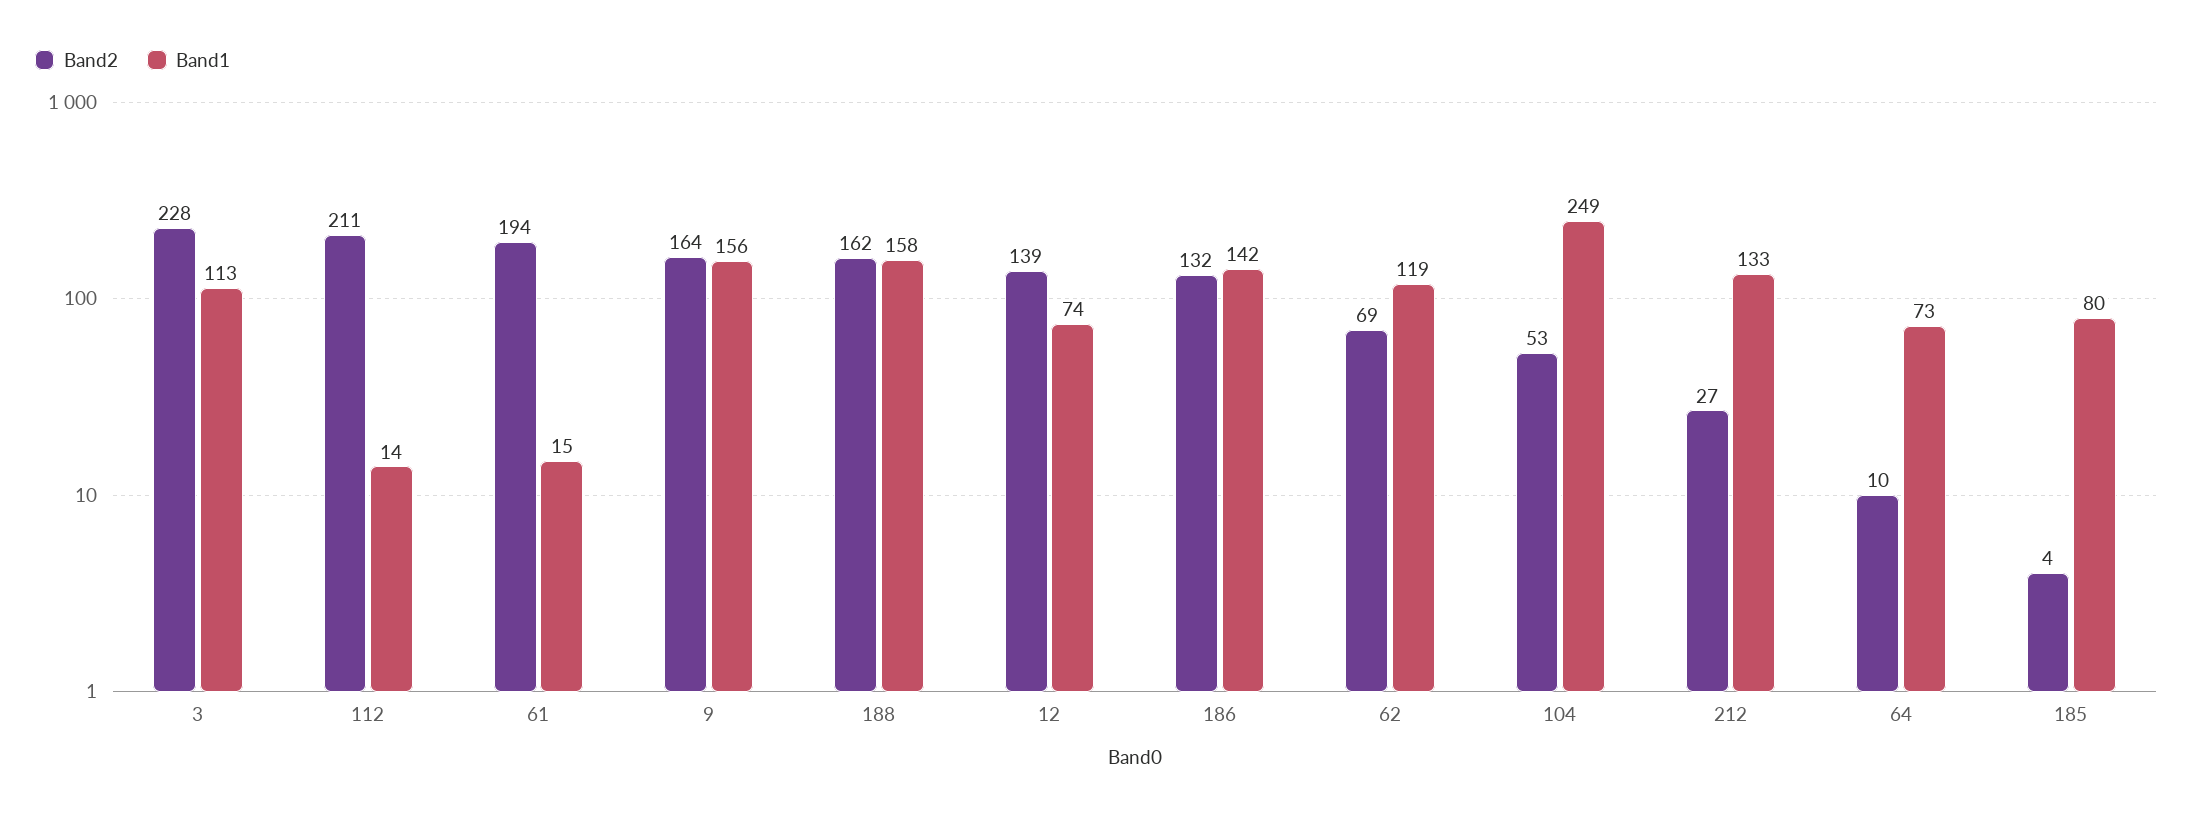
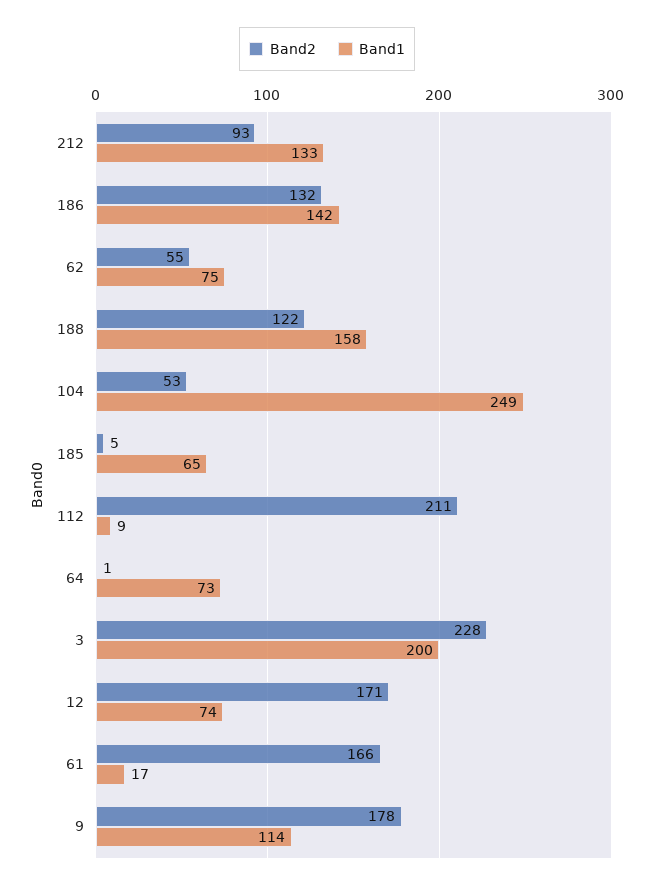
Band1, 3: 113 -> 200
Band1, 112: 14 -> 9
Band2, 61: 194 -> 166
Band1, 61: 15 -> 17
Band2, 9: 164 -> 178
Band1, 9: 156 -> 114
Band2, 188: 162 -> 122
Band2, 12: 139 -> 171
Band2, 62: 69 -> 55
Band1, 62: 119 -> 75
Band2, 212: 27 -> 93
Band2, 64: 10 -> 1
Band2, 185: 4 -> 5
Band1, 185: 80 -> 65

